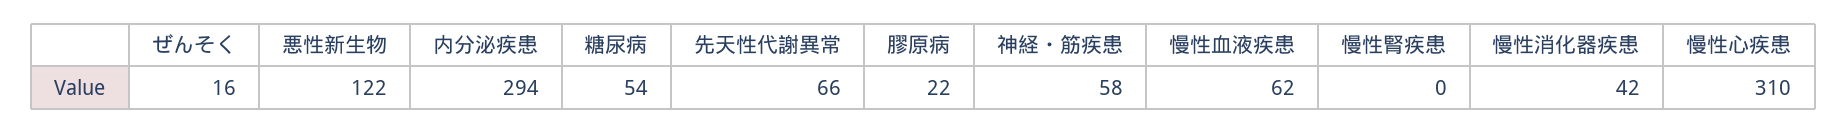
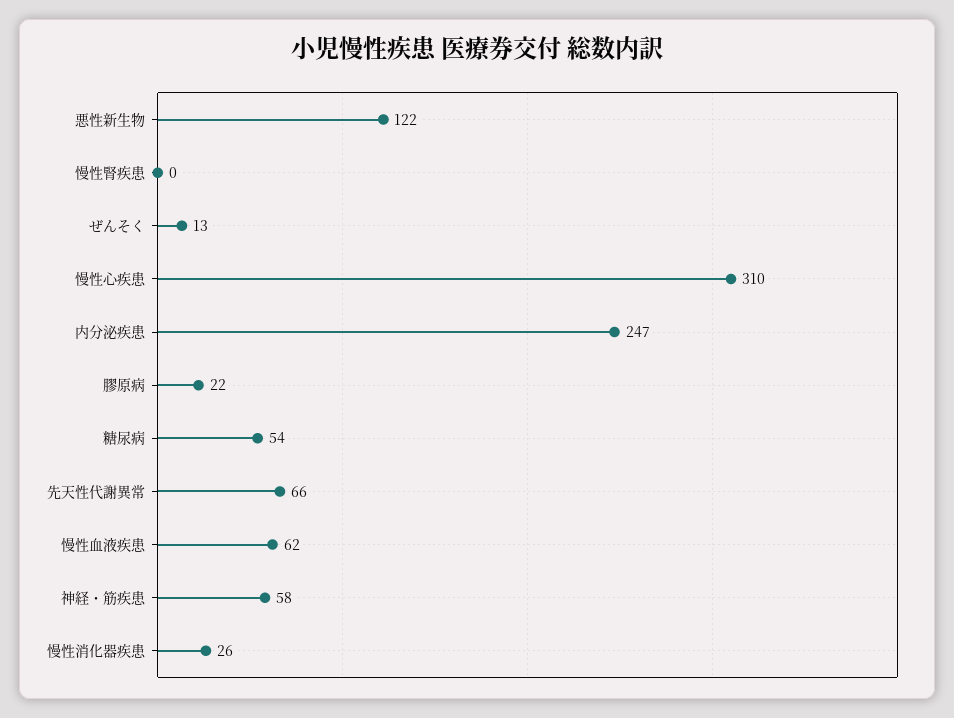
ぜんそく: 16 -> 13
内分泌疾患: 294 -> 247
慢性消化器疾患: 42 -> 26

